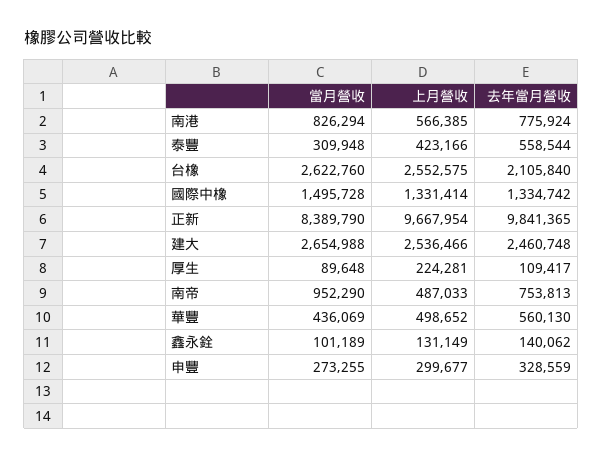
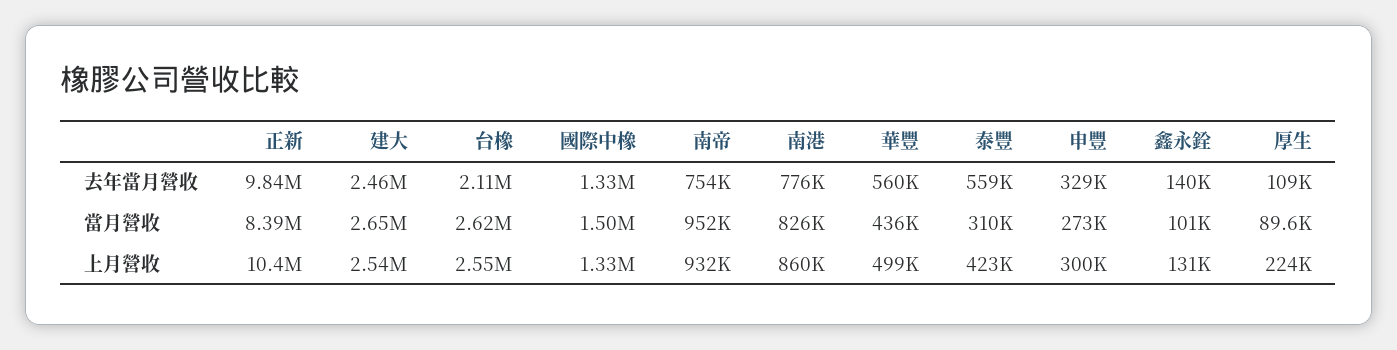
上月營收, 南港: 566385 -> 860000
上月營收, 正新: 9667954 -> 10400000
上月營收, 南帝: 487033 -> 932000

